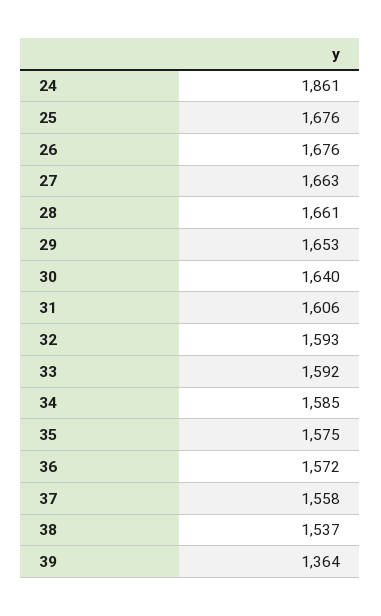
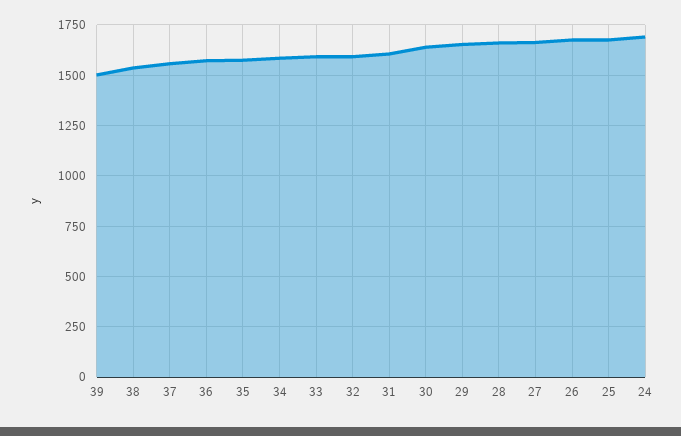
24: 1861 -> 1700
39: 1364 -> 1500

